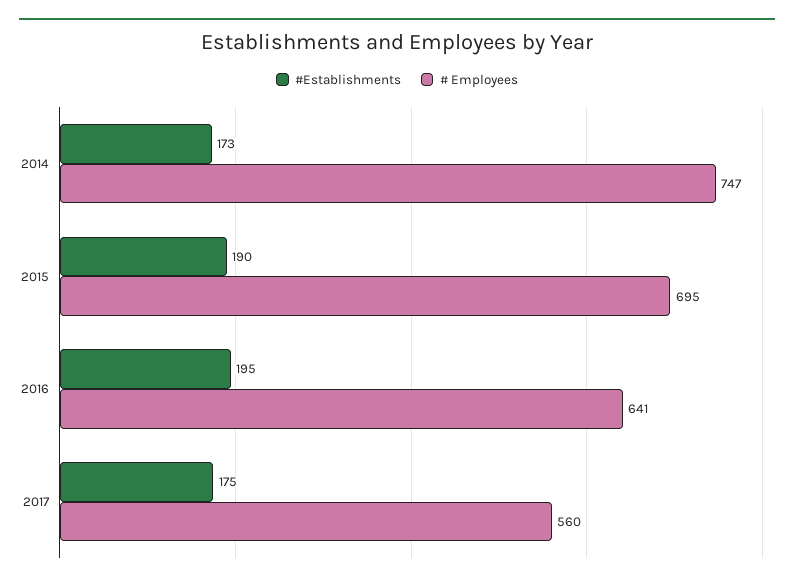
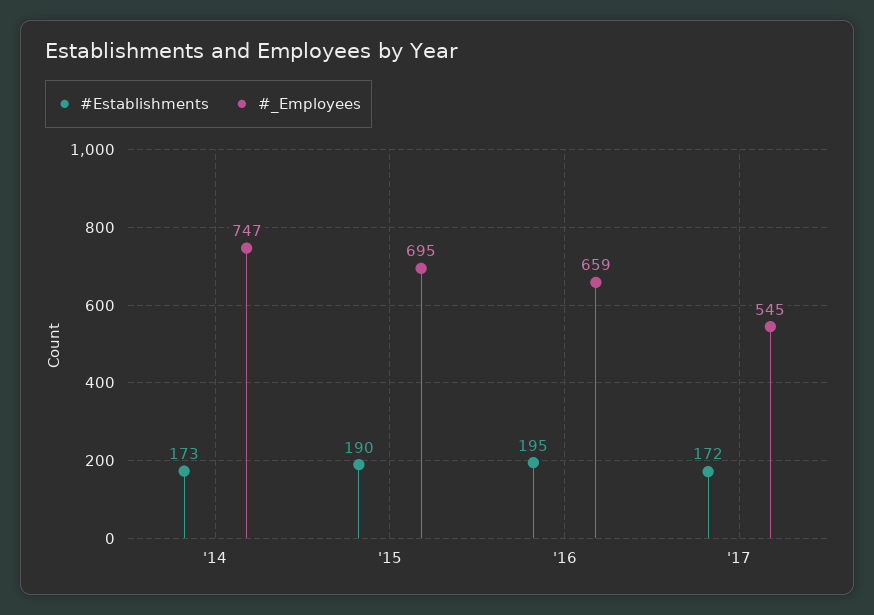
# Employees, 2016: 641 -> 659
#Establishments, 2017: 175 -> 172
# Employees, 2017: 560 -> 545

